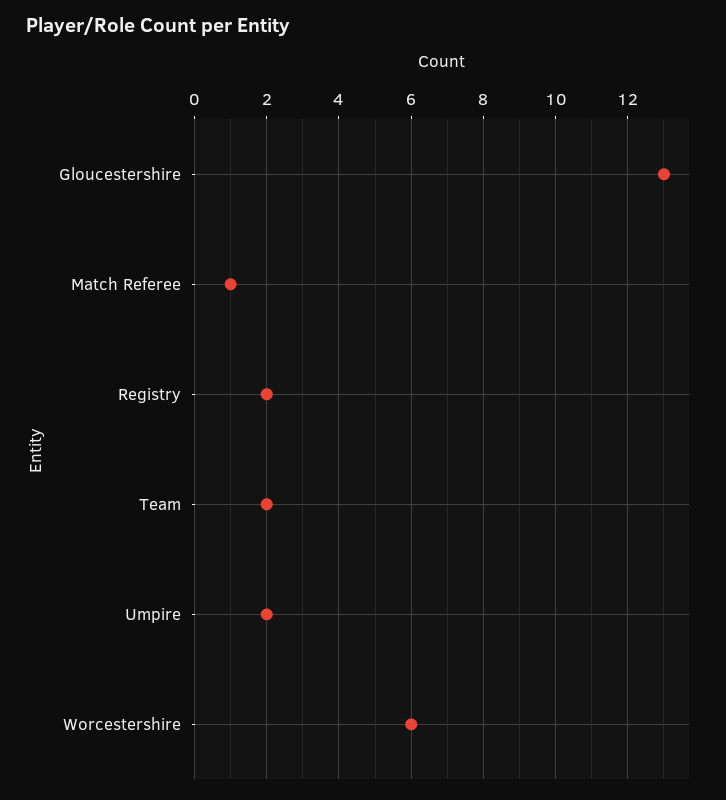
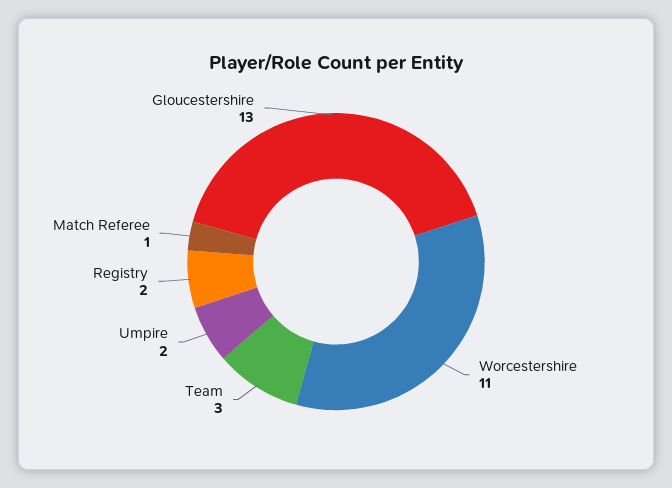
Team: 2 -> 3
Worcestershire: 6 -> 11

